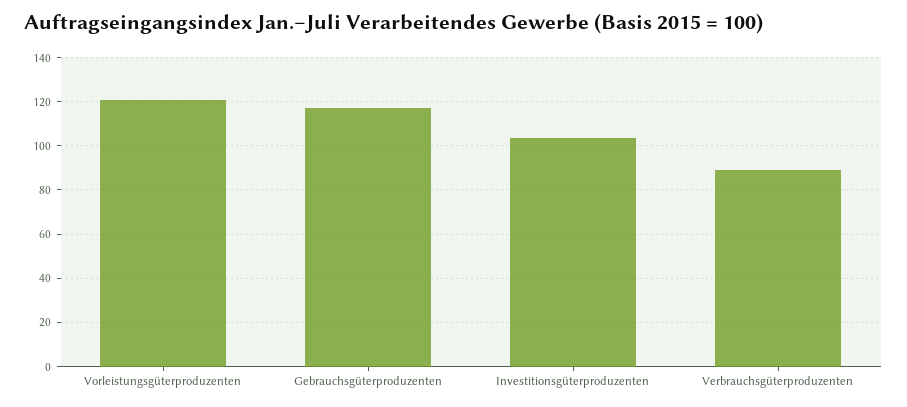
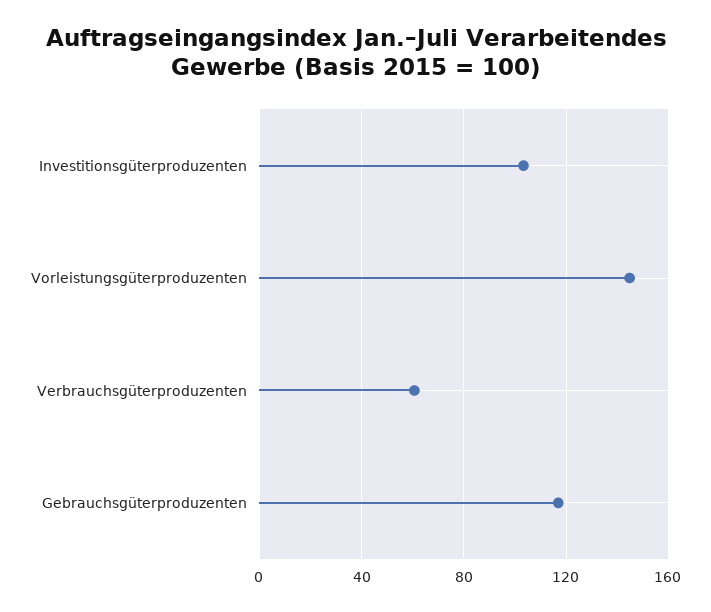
Vorleistungsgüterproduzenten: 120 -> 145
Verbrauchsgüterproduzenten: 90 -> 60

